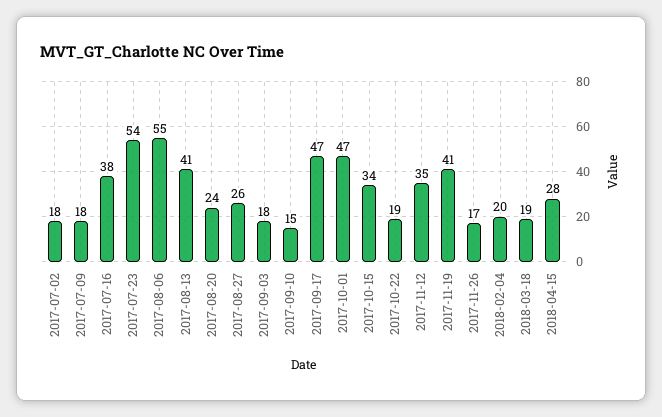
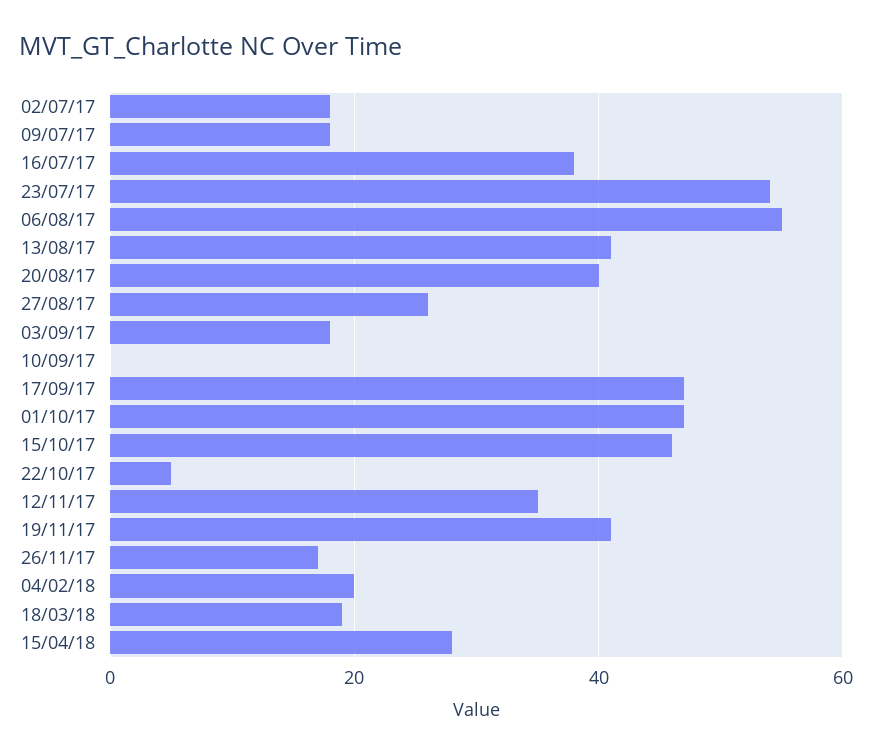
2017-08-20: 24 -> 40
2017-09-10: 15 -> 0
2017-10-15: 34 -> 45
2017-10-22: 19 -> 5

